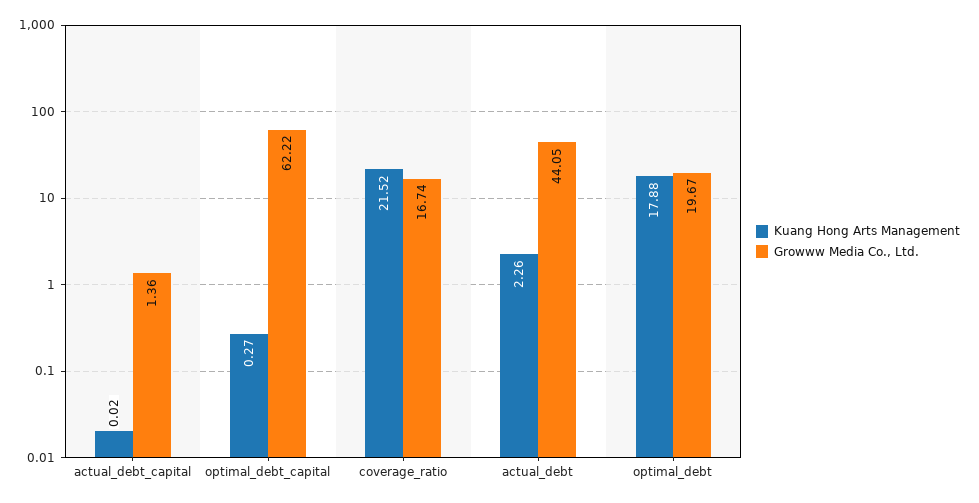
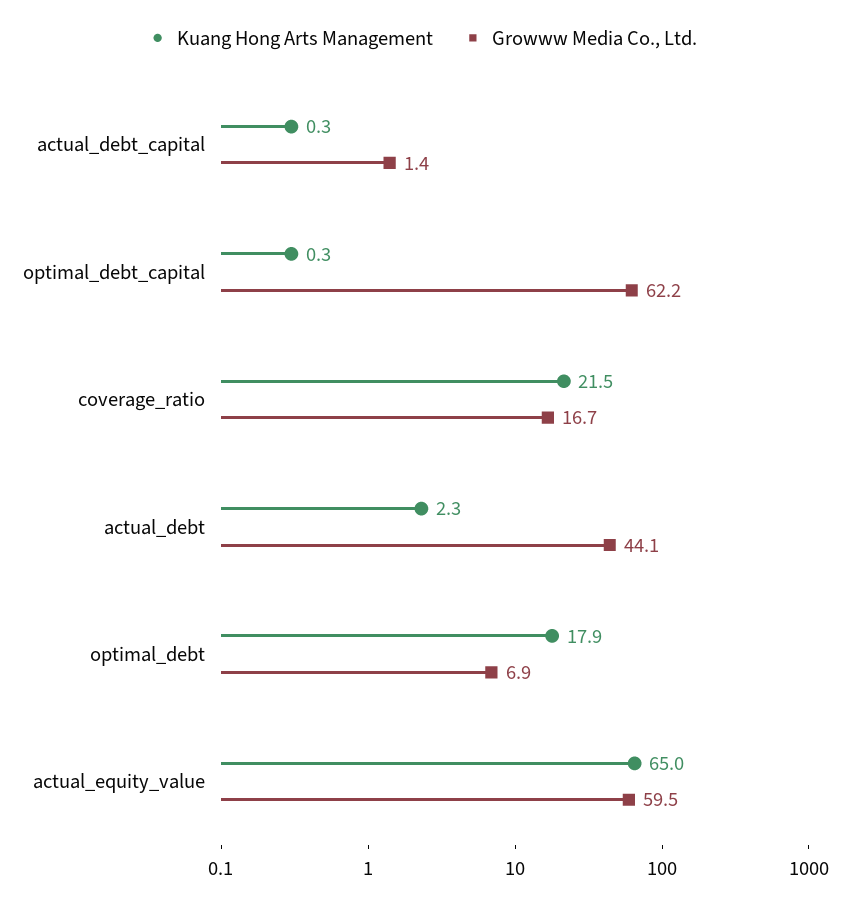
Kuang Hong Arts Management, actual_debt_capital: 0.02 -> 0.3
Growww Media Co., Ltd., optimal_debt: 19.67 -> 6.9
Kuang Hong Arts Management, actual_equity_value: none -> 65
Growww Media Co., Ltd., actual_equity_value: none -> 59.5

